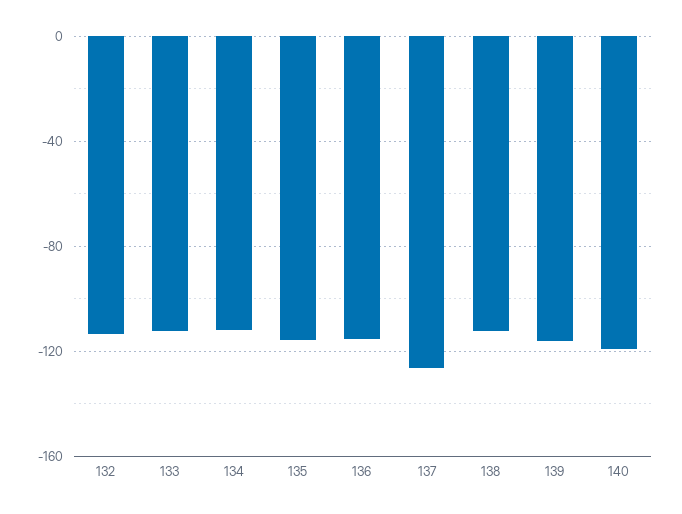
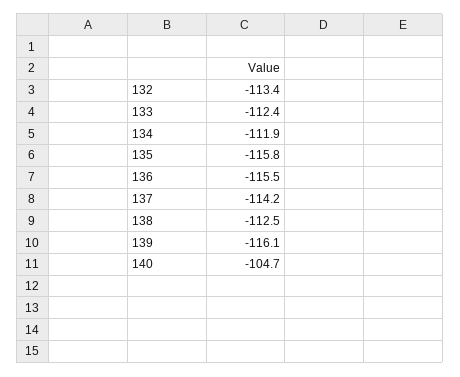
137: -125 -> -114.2
140: -120 -> -104.7

